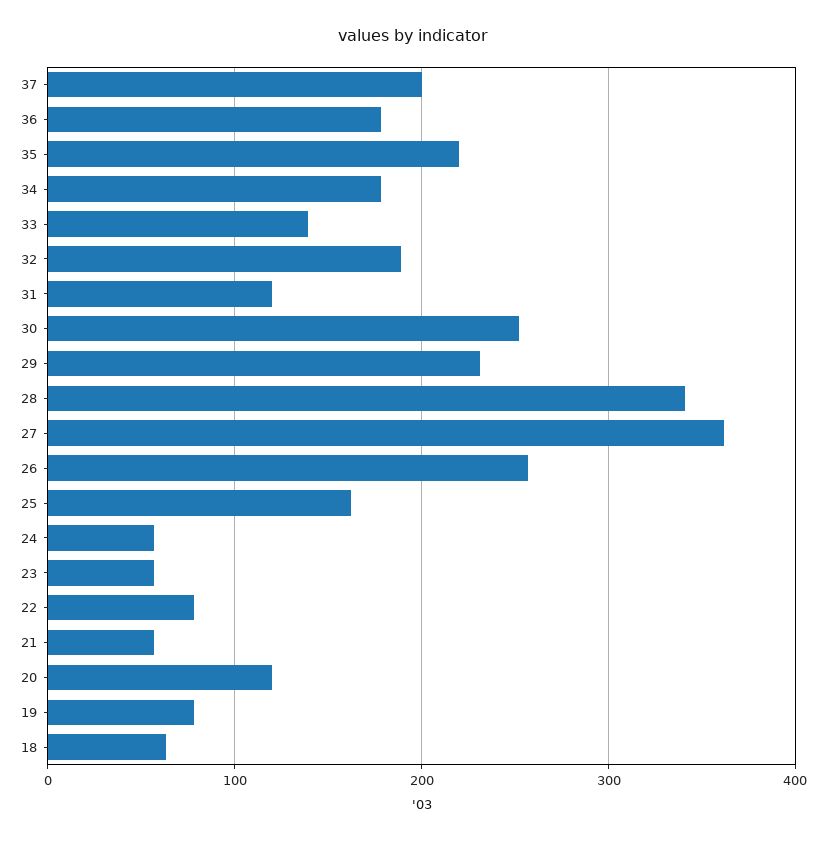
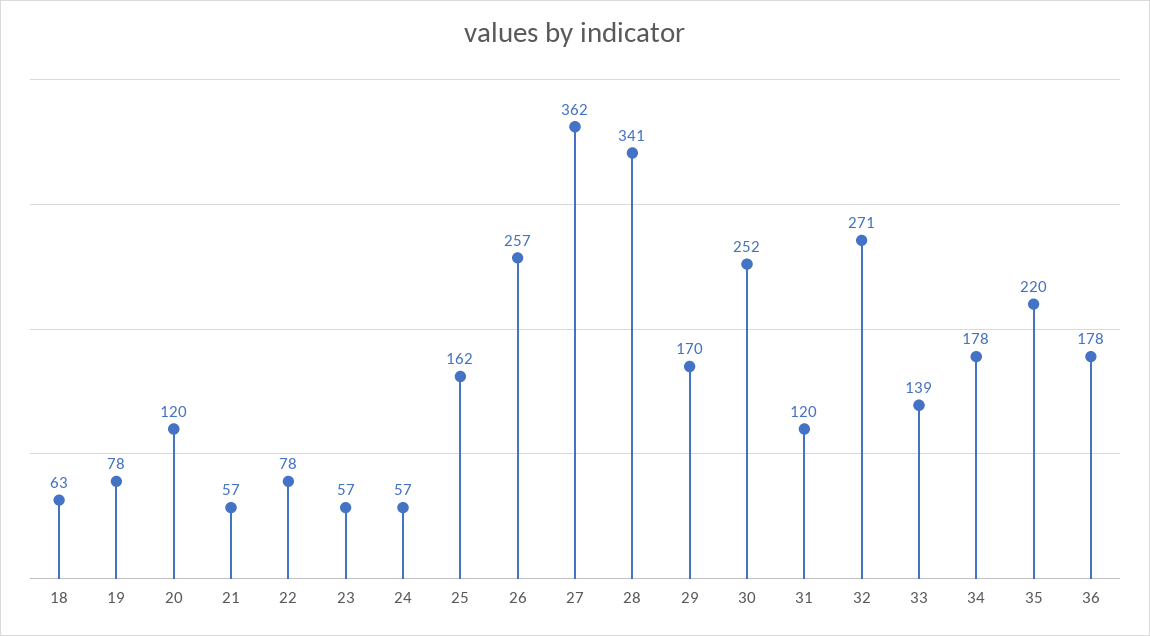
37: 200 -> none
32: 190 -> 271
29: 230 -> 170

